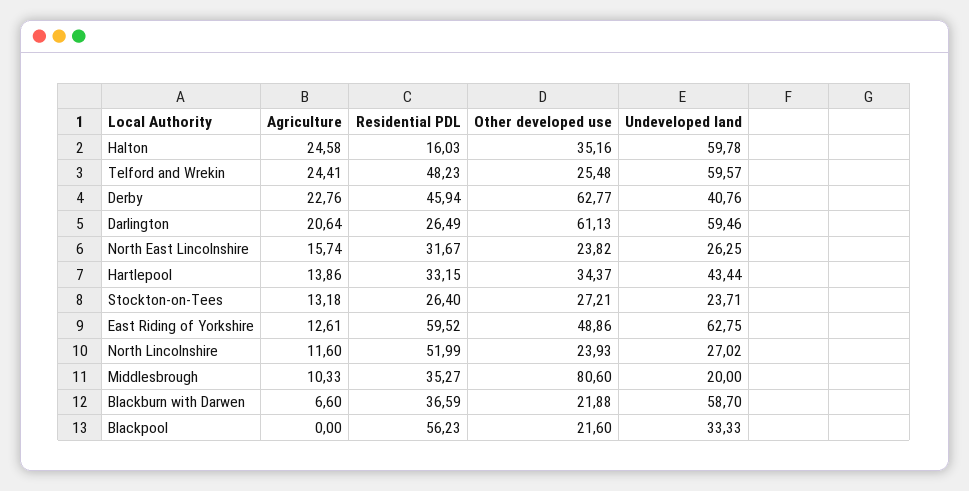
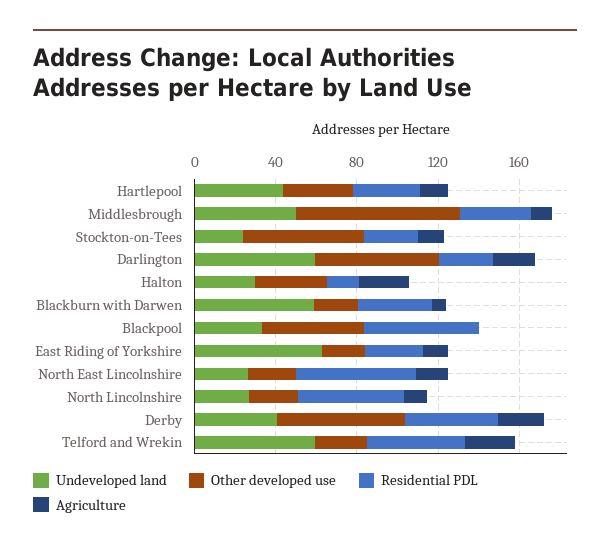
Undeveloped land, Halton: 59.78 -> 30
Residential PDL, North East Lincolnshire: 31.67 -> 60
Other developed use, Stockton-on-Tees: 27.21 -> 60
Residential PDL, East Riding of Yorkshire: 59.52 -> 30
Other developed use, East Riding of Yorkshire: 48.86 -> 20
Undeveloped land, Middlesbrough: 20 -> 50
Other developed use, Blackpool: 21.6 -> 50

